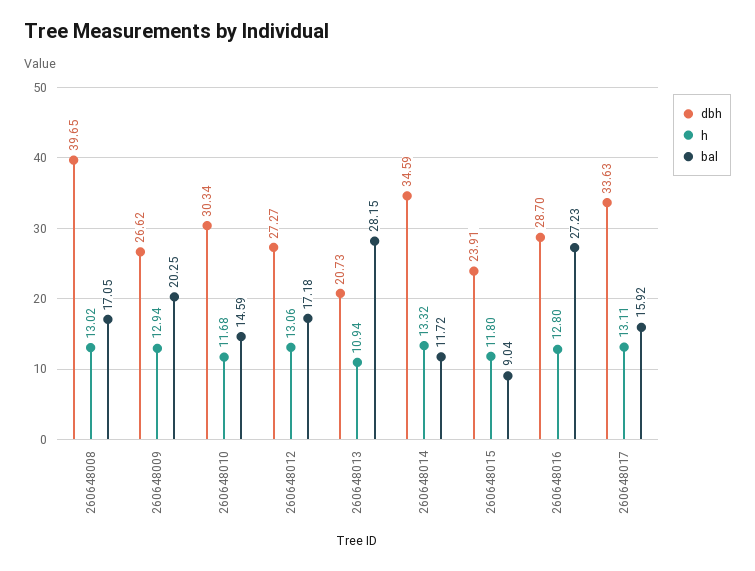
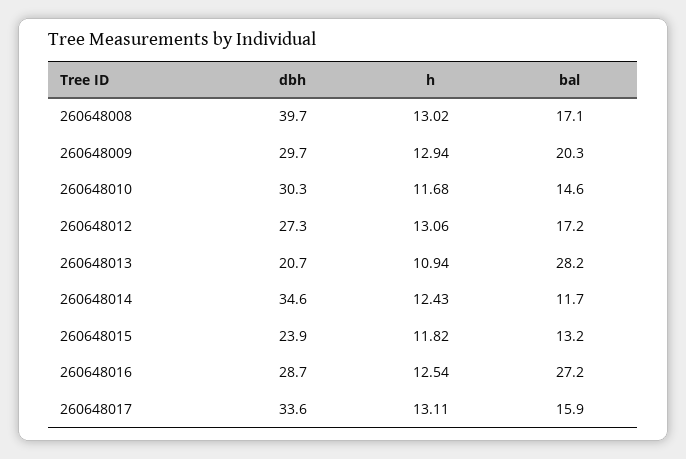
dbh, 260648009: 26.62 -> 29.7
h, 260648014: 13.32 -> 12.43
h, 260648015: 11.8 -> 11.82
bal, 260648015: 9.04 -> 13.2
h, 260648016: 12.8 -> 12.54

